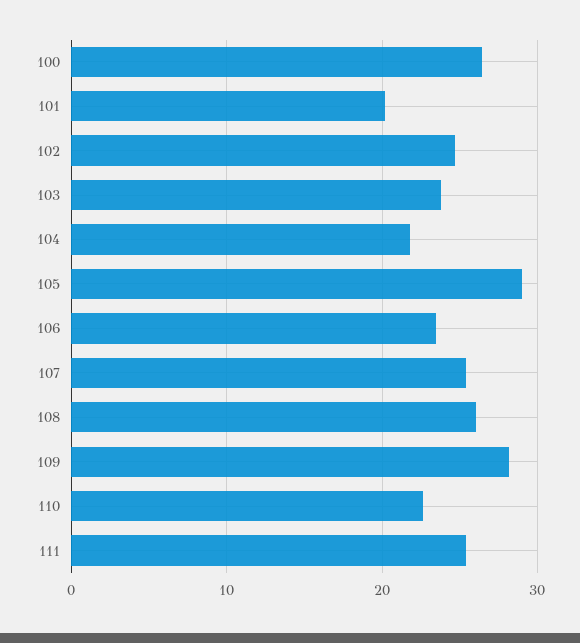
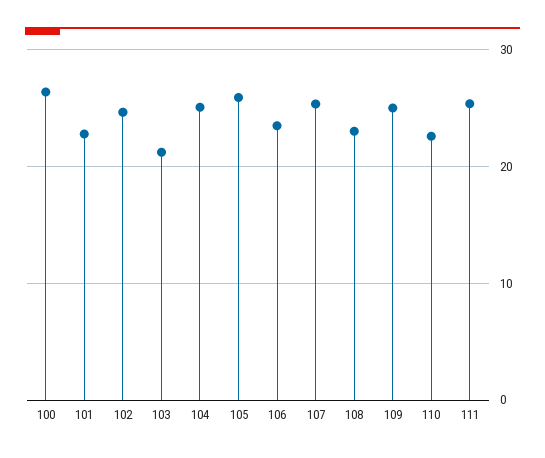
101: 20 -> 23
103: 24 -> 21
104: 22 -> 25
105: 29 -> 26
108: 26 -> 23
109: 28 -> 25

